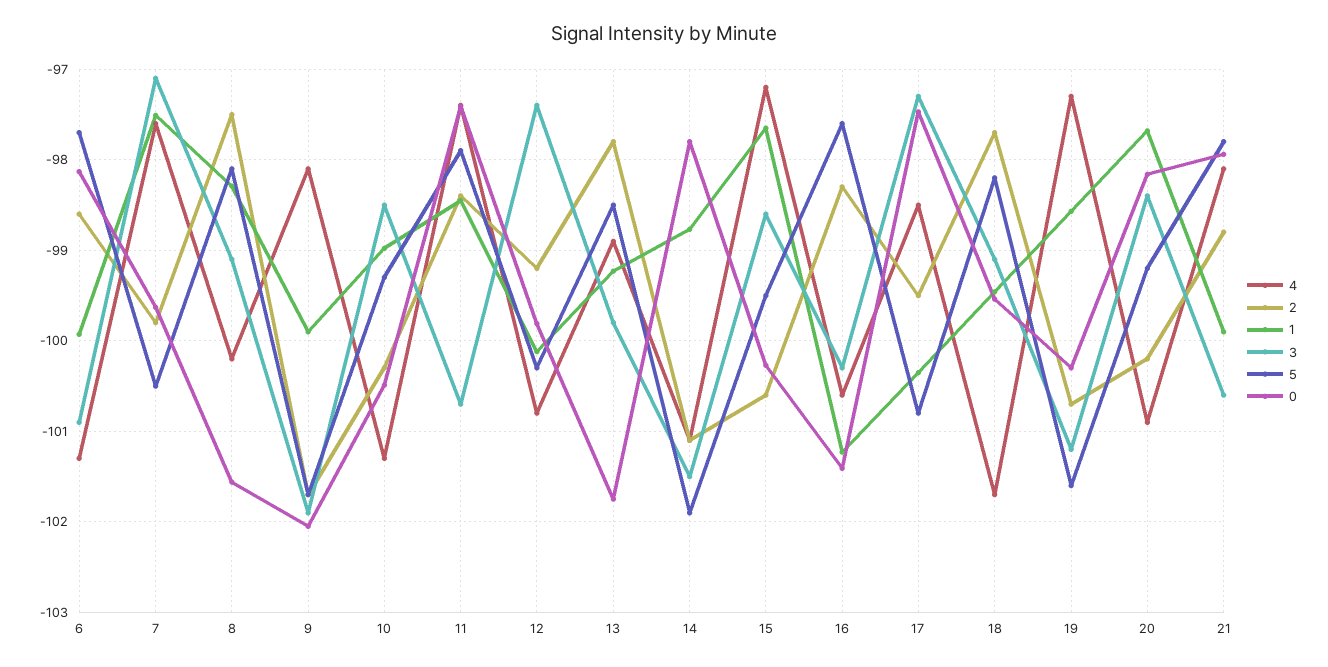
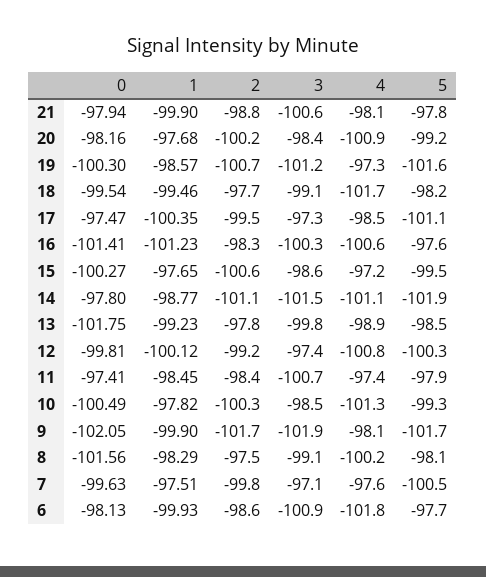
4, 6: -101.3 -> -101.8
1, 10: -99 -> -97.82
5, 17: -100.8 -> -101.1

